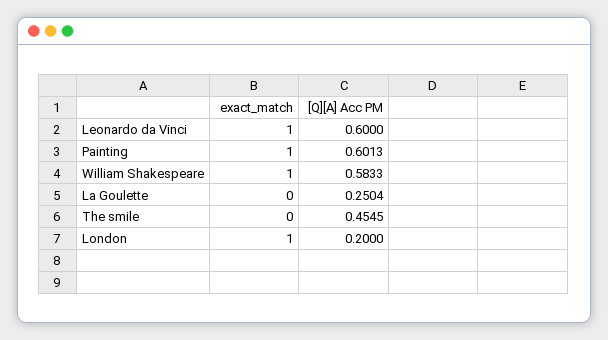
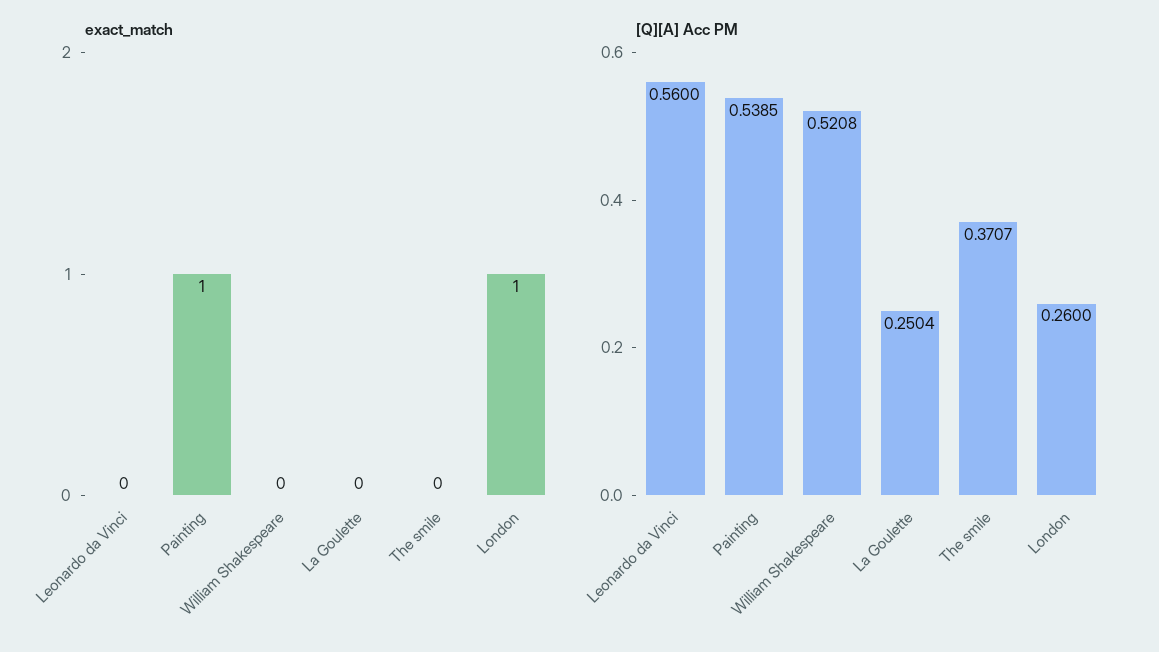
exact_match, Leonardo da Vinci: 1 -> 0
[Q][A] Acc PM, Leonardo da Vinci: 0.6 -> 0.56
[Q][A] Acc PM, Painting: 0.6013 -> 0.5385
exact_match, William Shakespeare: 1 -> 0
[Q][A] Acc PM, William Shakespeare: 0.5833 -> 0.5208
[Q][A] Acc PM, The smile: 0.4545 -> 0.3707
[Q][A] Acc PM, London: 0.2 -> 0.26

